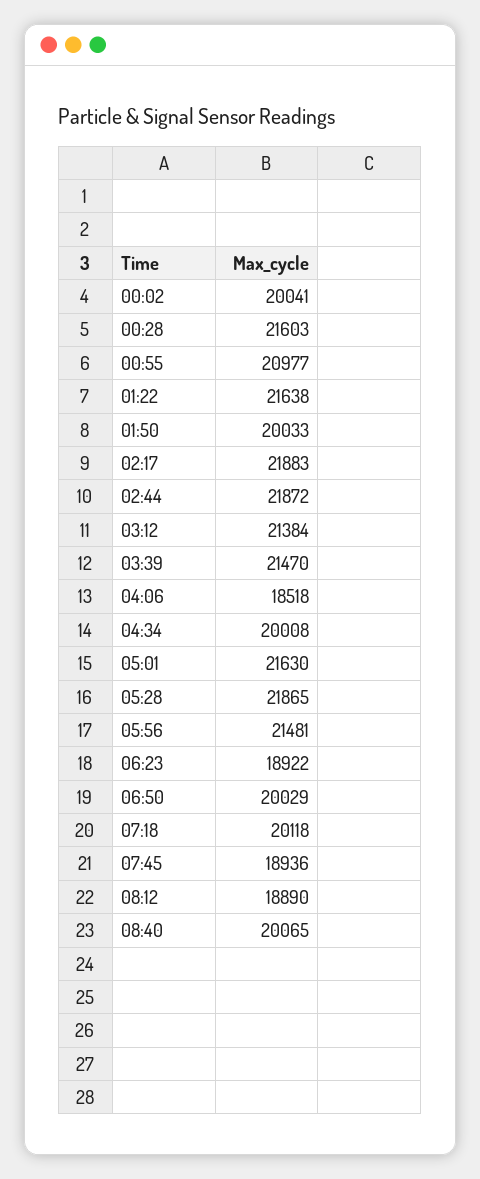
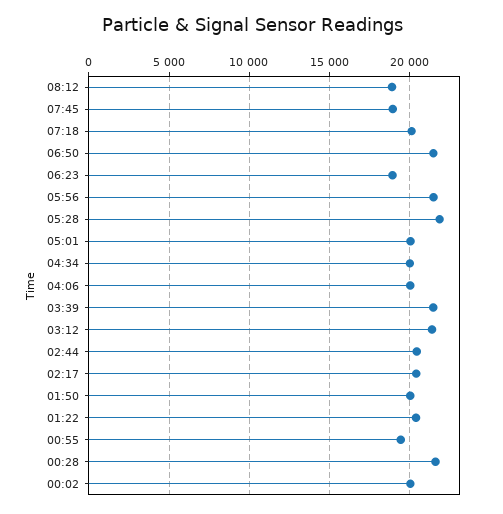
00:55: 20977 -> 19500
01:22: 21638 -> 20500
02:17: 21883 -> 20500
02:44: 21872 -> 20500
04:06: 18518 -> 20000
05:01: 21630 -> 20000
06:50: 20029 -> 21500
08:40: 20065 -> none

